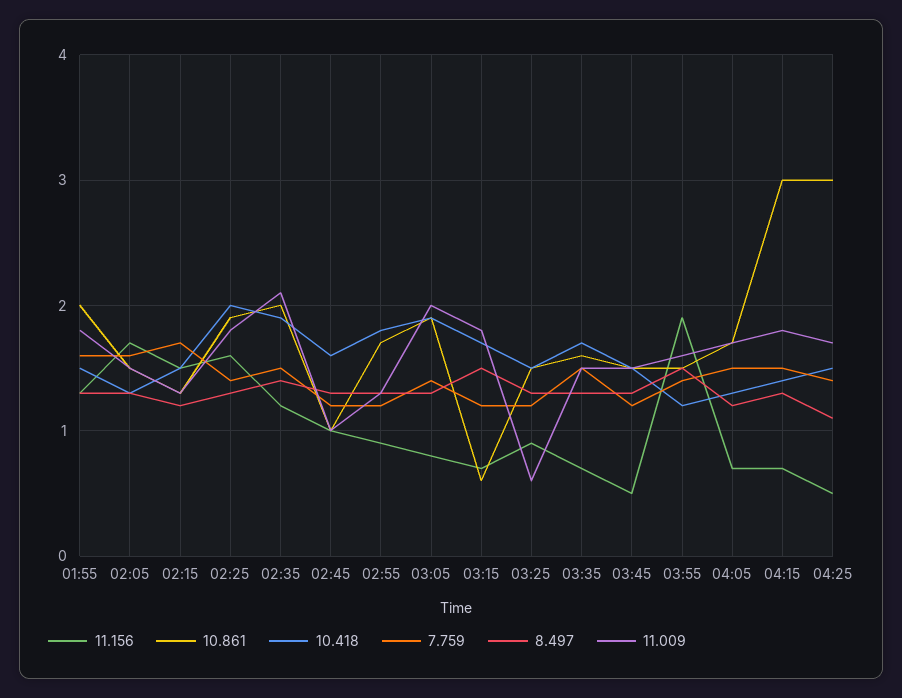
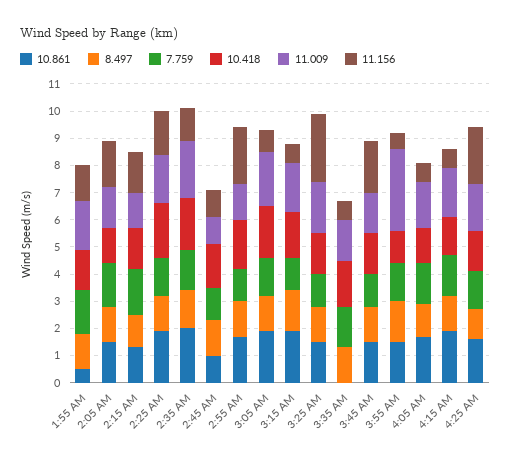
10.861, 01:55: 2 -> 0.5
11.156, 02:55: 0.9 -> 2
10.861, 03:15: 0.6 -> 2
11.156, 03:25: 0.9 -> 2.5
11.009, 03:25: 0.6 -> 2
10.861, 03:35: 1.6 -> 0
11.156, 03:45: 0.5 -> 2
11.156, 03:55: 1.9 -> 0.5
11.009, 03:55: 1.6 -> 3
10.861, 04:15: 3 -> 2
11.156, 04:25: 0.5 -> 2
10.861, 04:25: 3 -> 1.5

